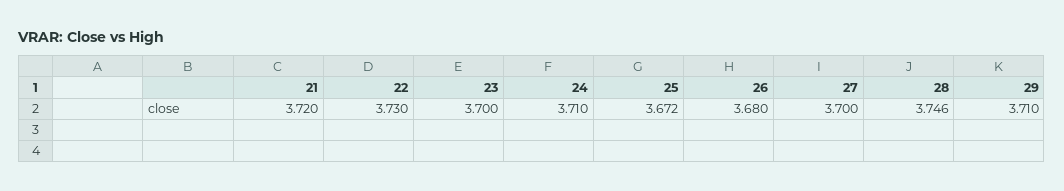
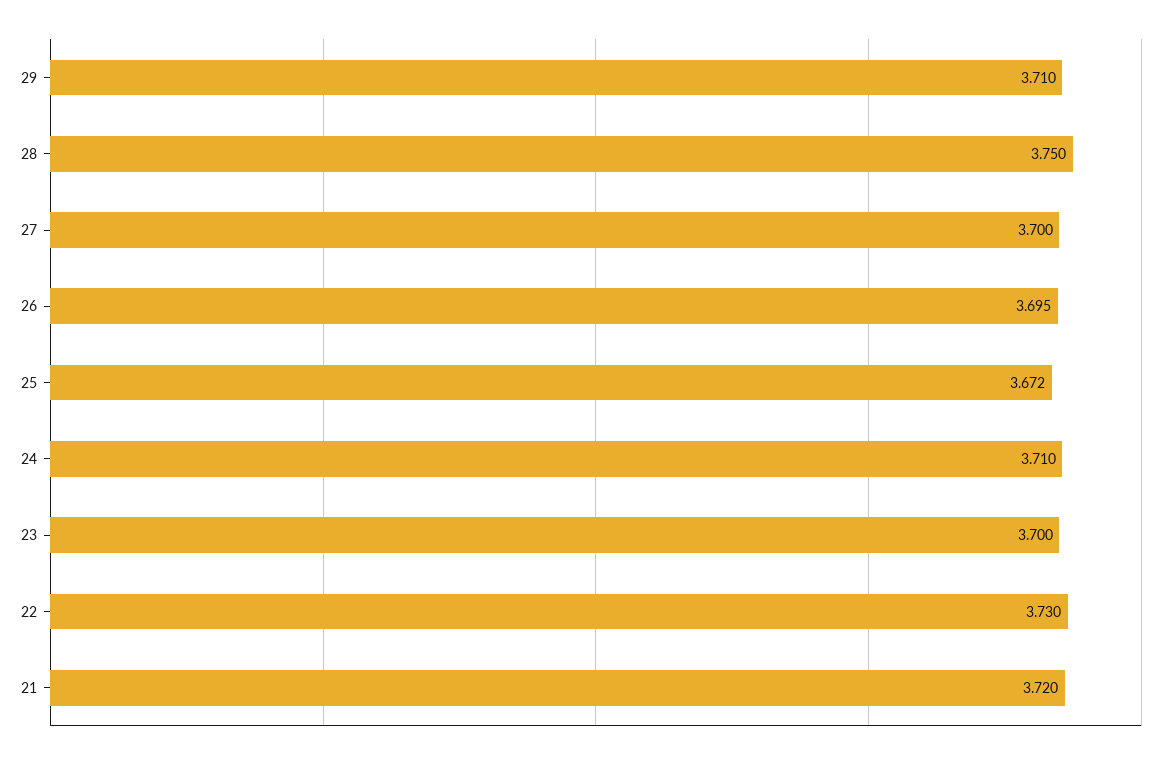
26: 3.68 -> 3.695
28: 3.746 -> 3.75

